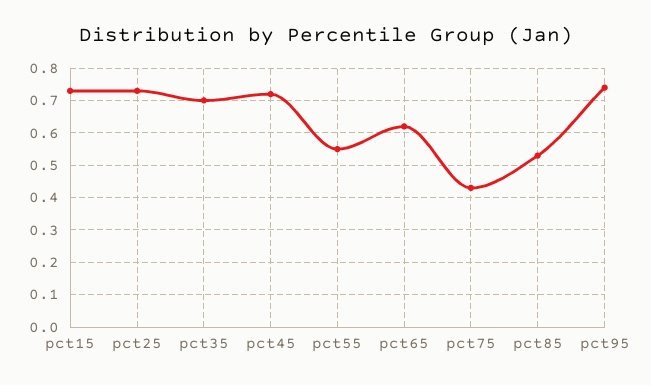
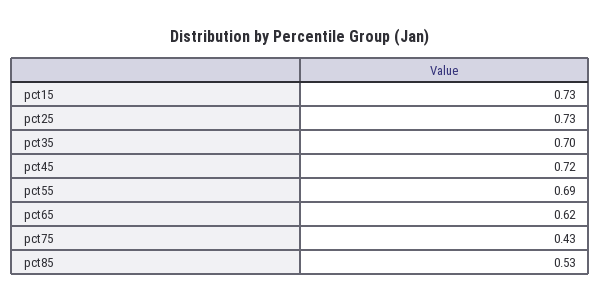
pct55: 0.55 -> 0.69
pct95: 0.75 -> none

